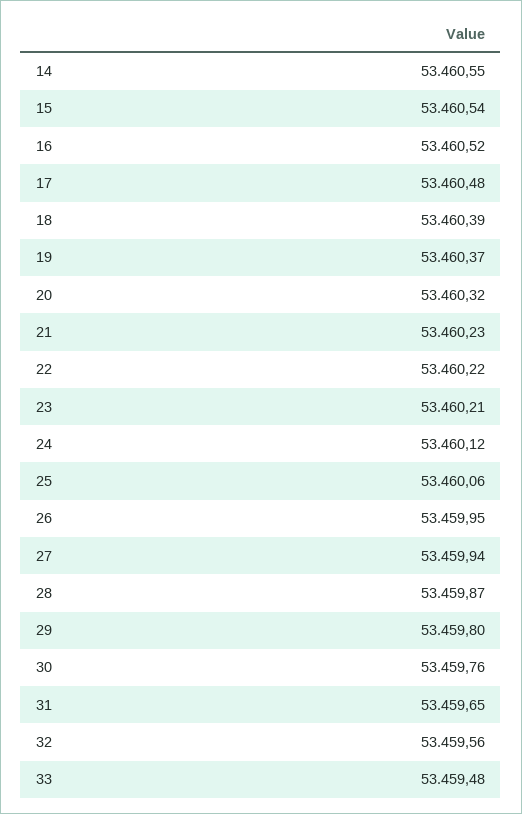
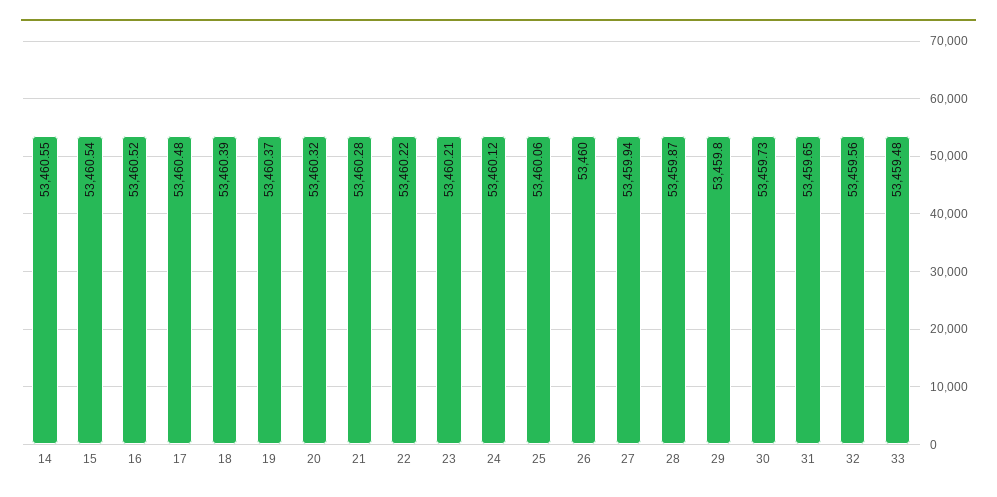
21: 53460.23 -> 53460.28
26: 53459.95 -> 53460
30: 53459.76 -> 53459.73

